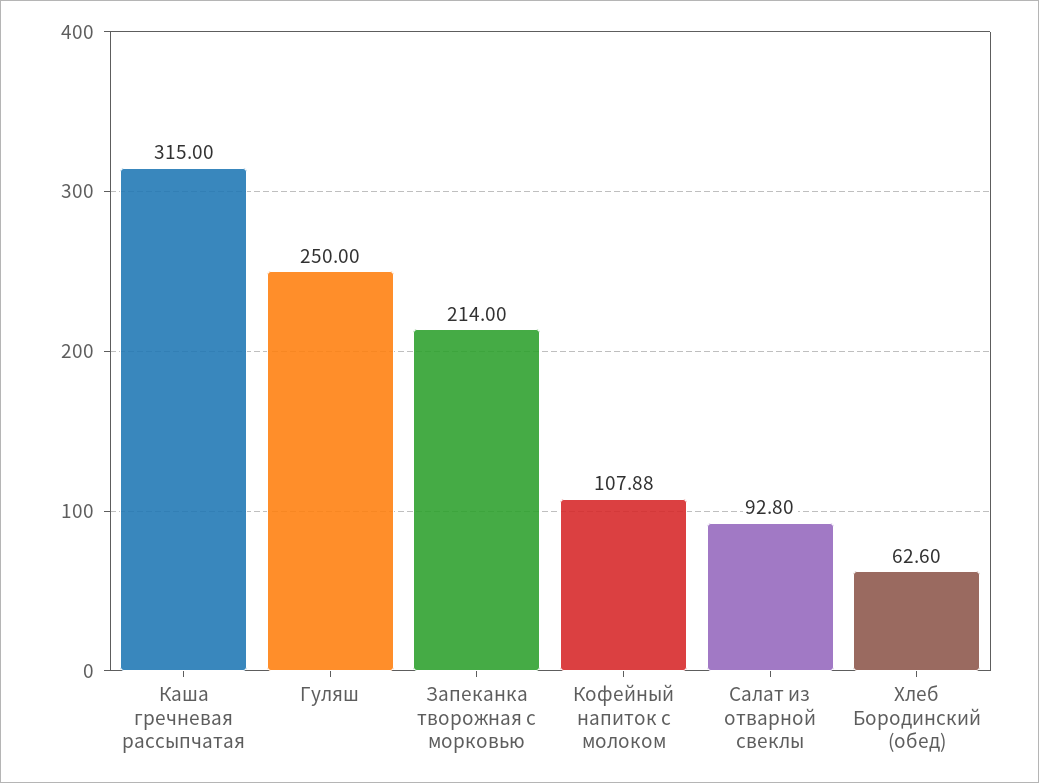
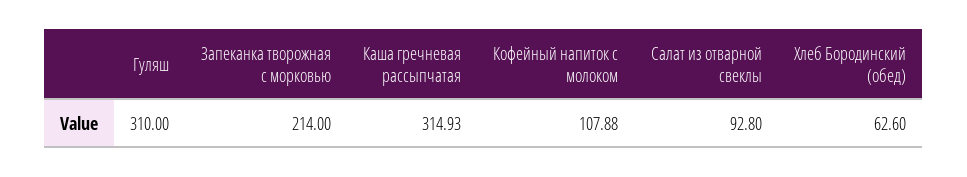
Каша гречневая рассыпчатая: 315 -> 314.93
Гуляш: 250 -> 310

